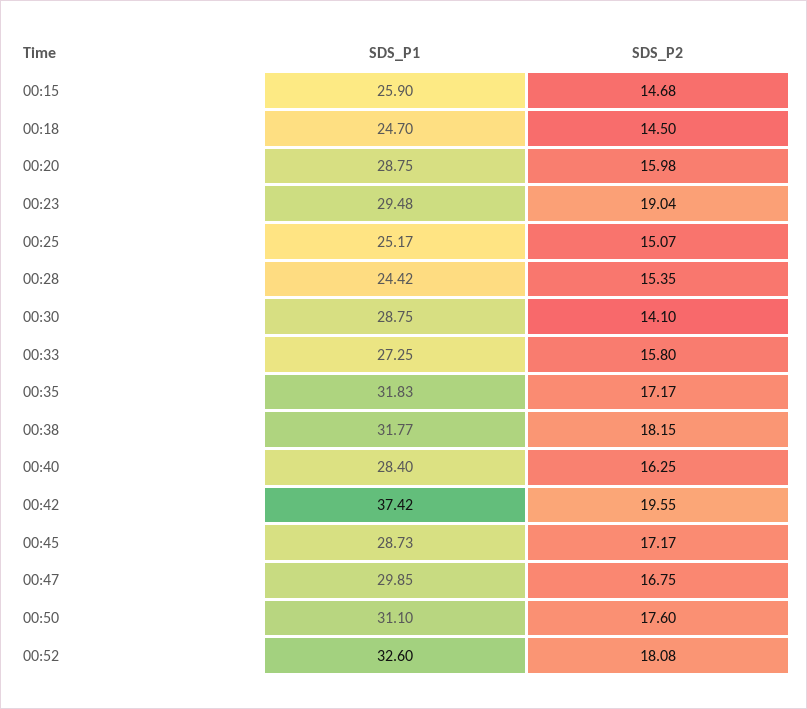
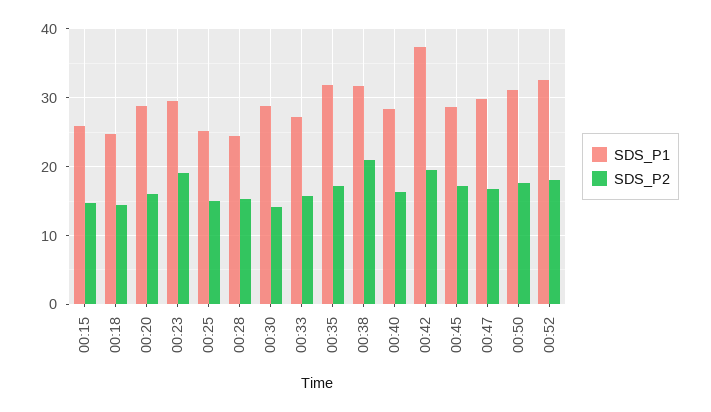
SDS_P2, 00:38: 18.15 -> 21

